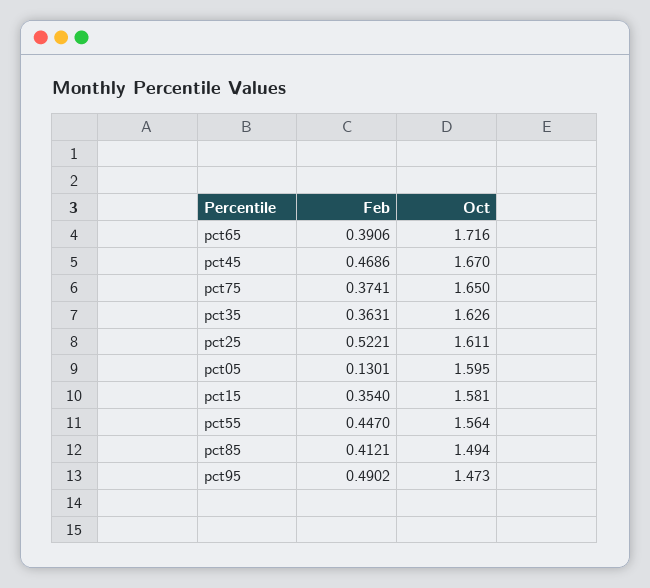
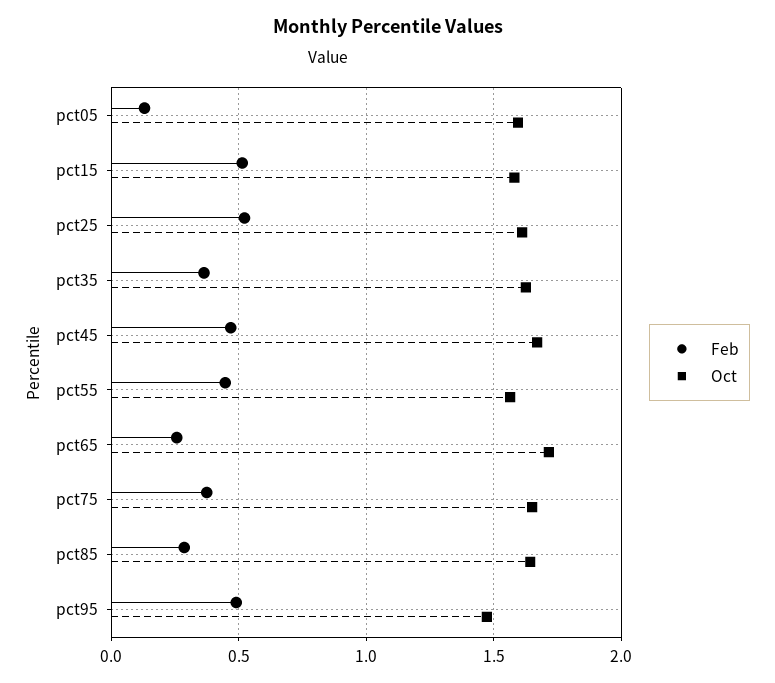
Feb, pct65: 0.3906 -> 0.25
Feb, pct15: 0.354 -> 0.5
Feb, pct85: 0.4121 -> 0.3
Oct, pct85: 1.494 -> 1.65

